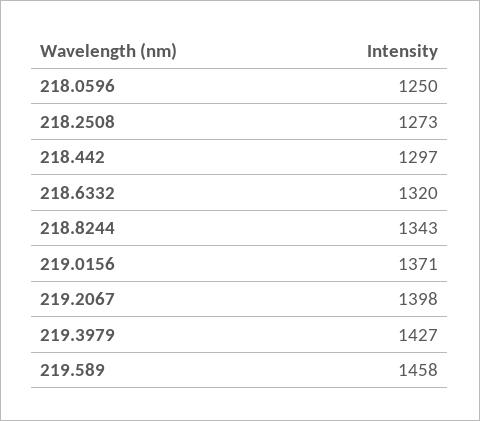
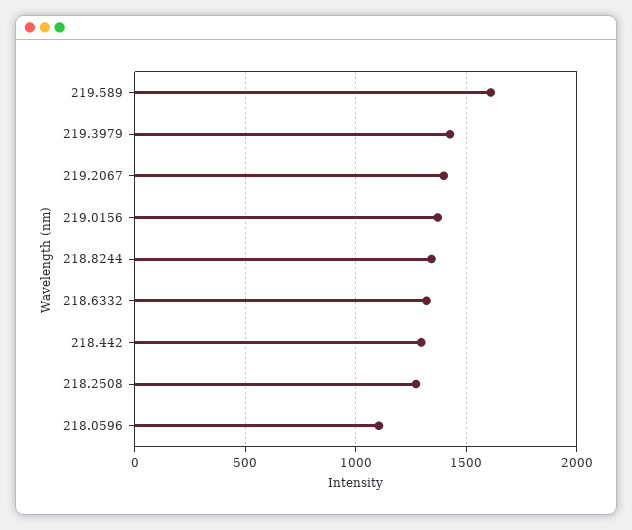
218.0596: 1250 -> 1100
219.589: 1458 -> 1600

